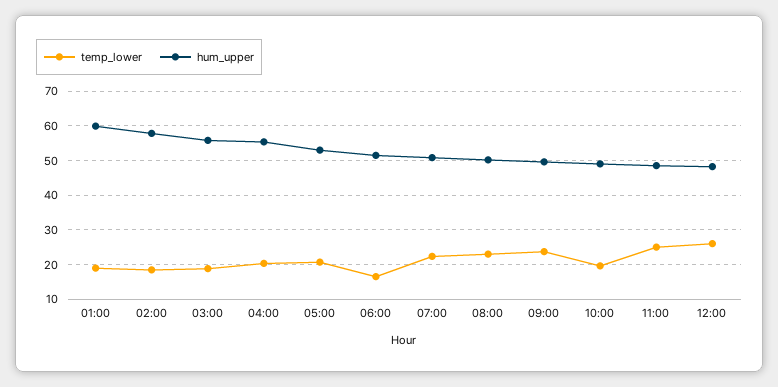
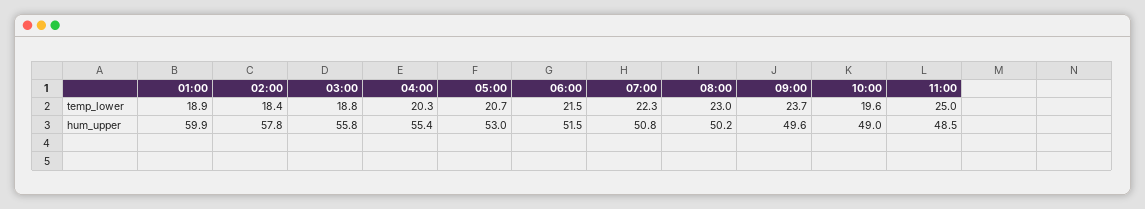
temp_lower, 06:00: 16 -> 21.5
temp_lower, 12:00: 26 -> none
hum_upper, 12:00: 48 -> none

